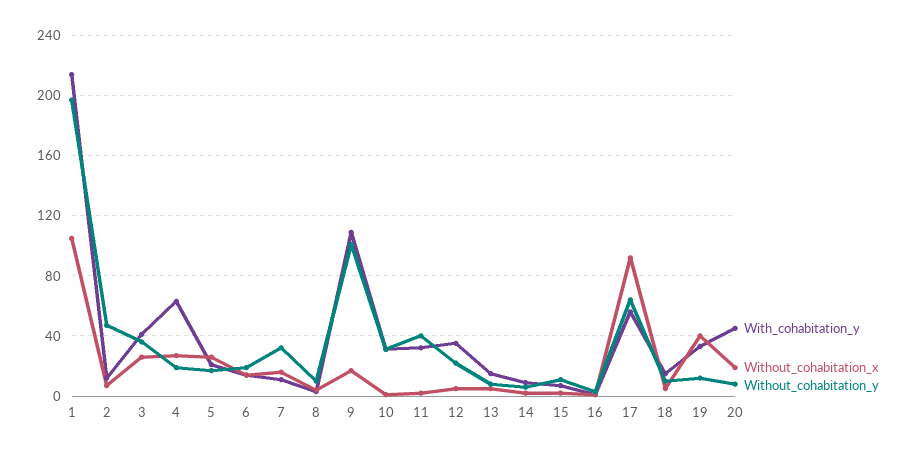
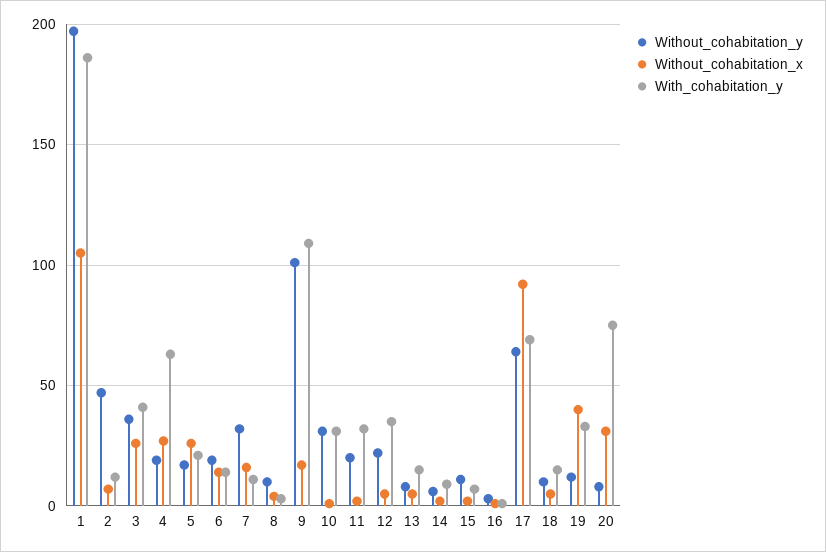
With_cohabitation_y, 1: 215 -> 185
Without_cohabitation_y, 11: 40 -> 20
With_cohabitation_y, 17: 55 -> 70
With_cohabitation_y, 20: 45 -> 75
Without_cohabitation_x, 20: 20 -> 30

